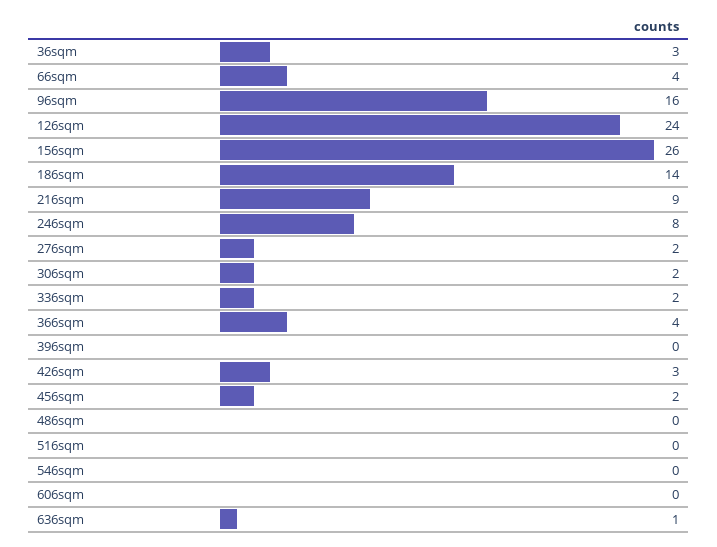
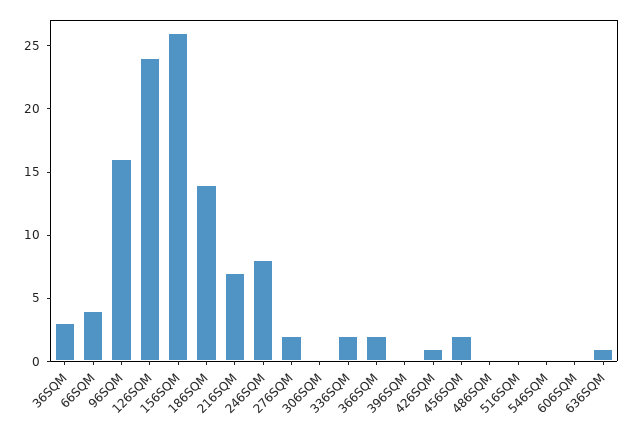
216sqm: 9 -> 7
306sqm: 2 -> 0
366sqm: 4 -> 2
426sqm: 3 -> 1

